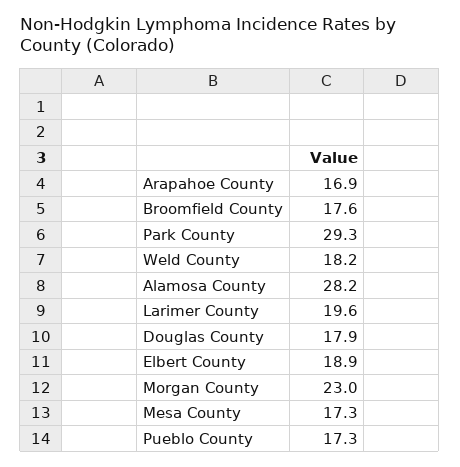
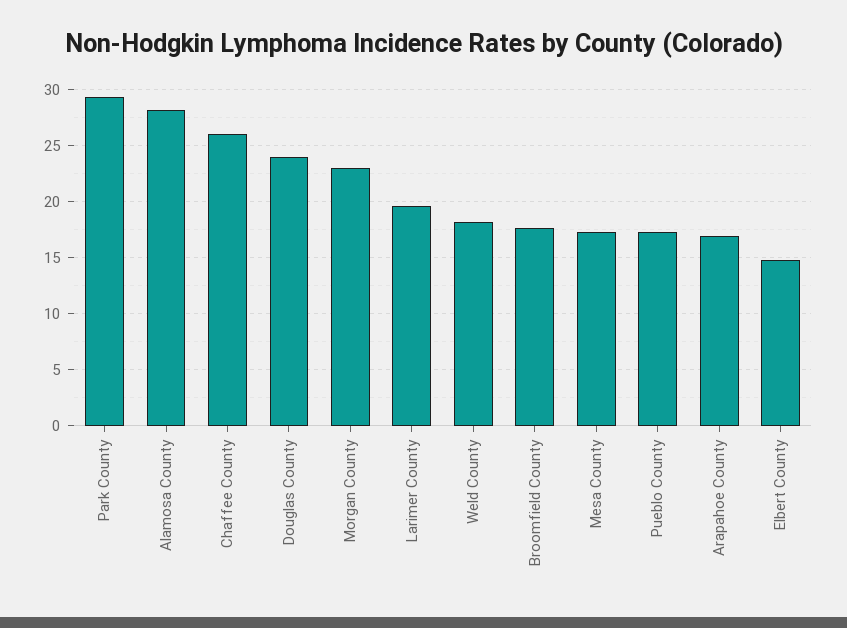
Douglas County: 17.9 -> 24
Elbert County: 18.9 -> 15
Chaffee County: none -> 26

